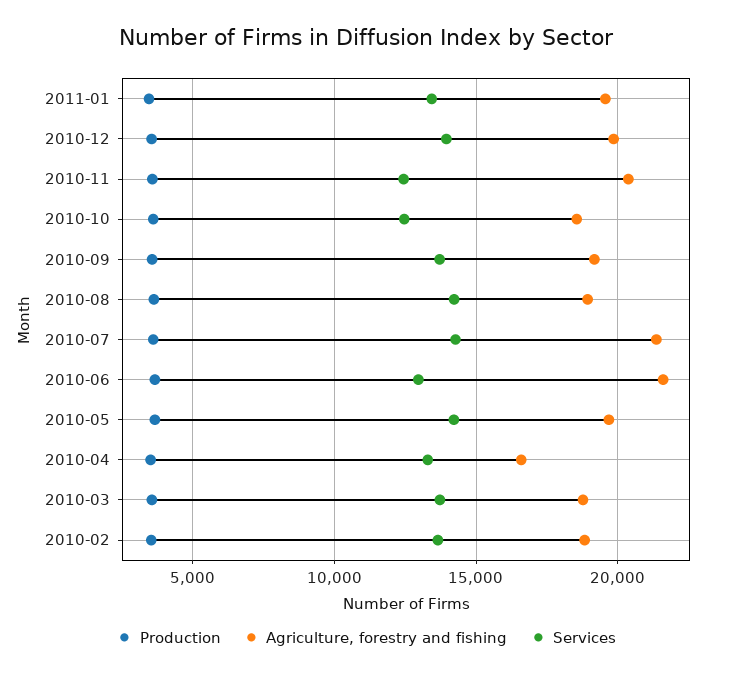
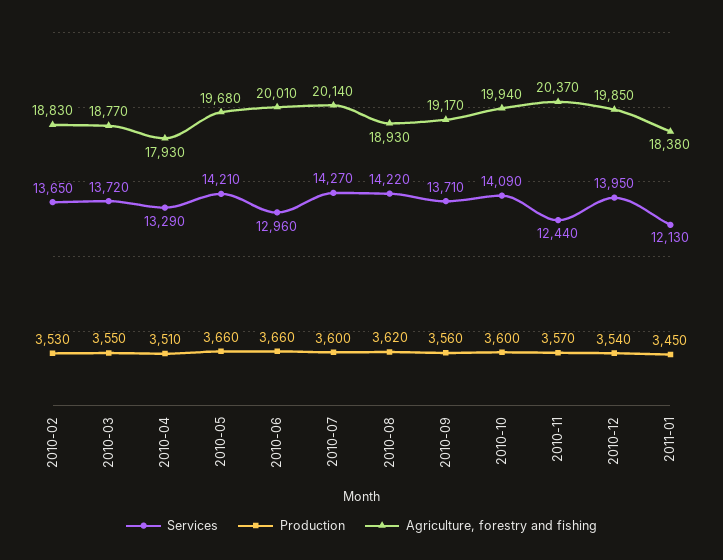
Agriculture, forestry and fishing, 2011-01: 19500 -> 18380
Services, 2011-01: 13500 -> 12130
Agriculture, forestry and fishing, 2010-10: 18500 -> 19940
Services, 2010-10: 12500 -> 14090
Agriculture, forestry and fishing, 2010-07: 21500 -> 20140
Agriculture, forestry and fishing, 2010-06: 21500 -> 20010
Agriculture, forestry and fishing, 2010-04: 16500 -> 17930

